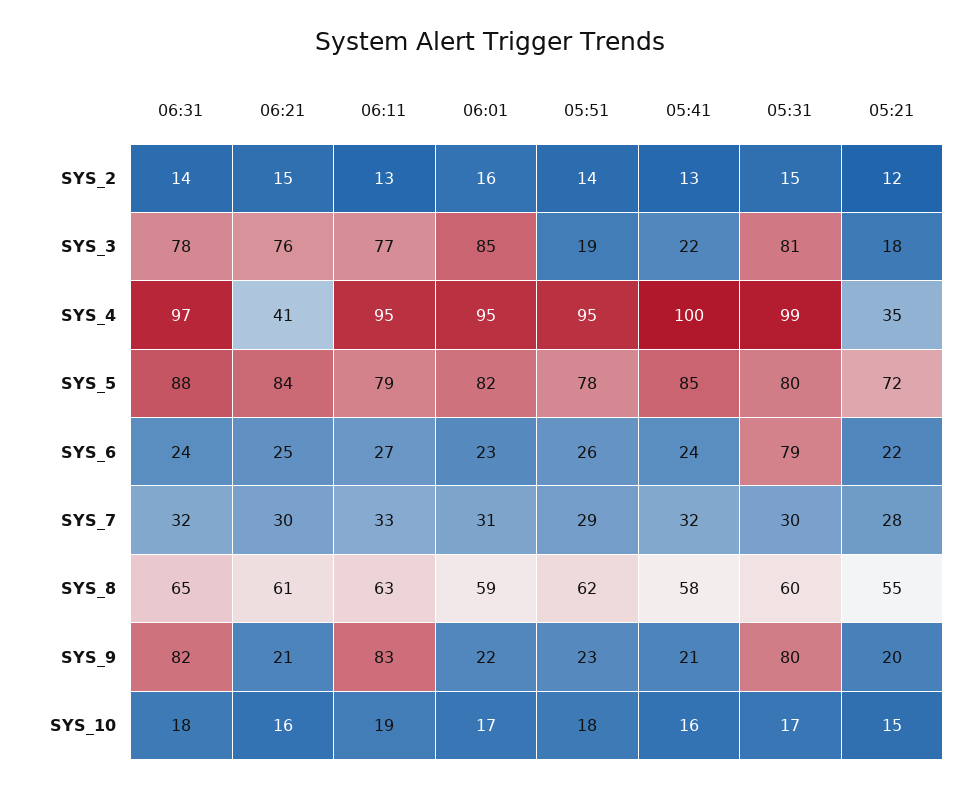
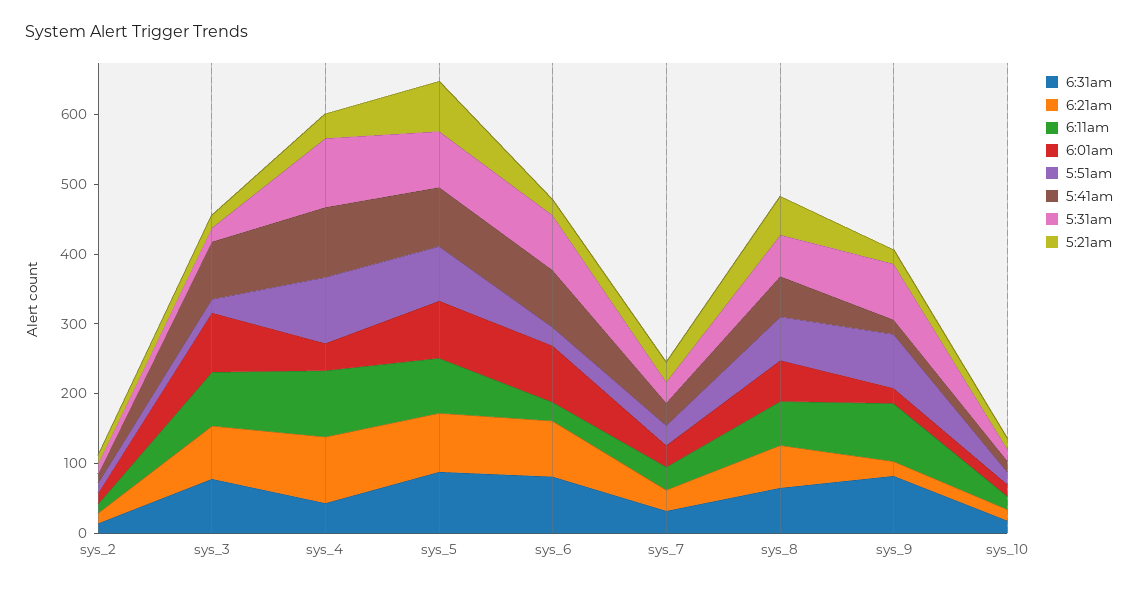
05:41, SYS_3: 22 -> 80
05:31, SYS_3: 81 -> 20
06:31, SYS_4: 97 -> 40
06:21, SYS_4: 41 -> 100
06:01, SYS_4: 95 -> 40
06:31, SYS_6: 24 -> 80
06:21, SYS_6: 25 -> 80
06:01, SYS_6: 23 -> 80
05:41, SYS_6: 24 -> 80
05:51, SYS_9: 23 -> 80

